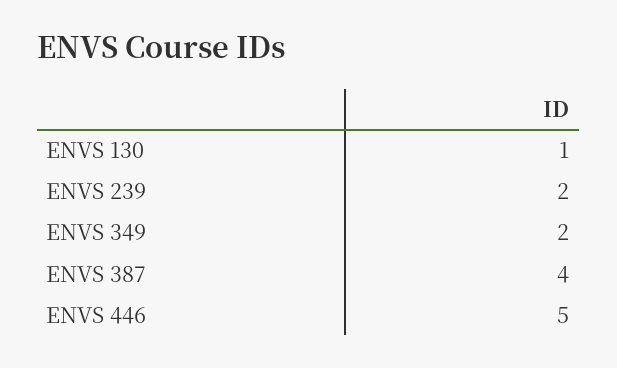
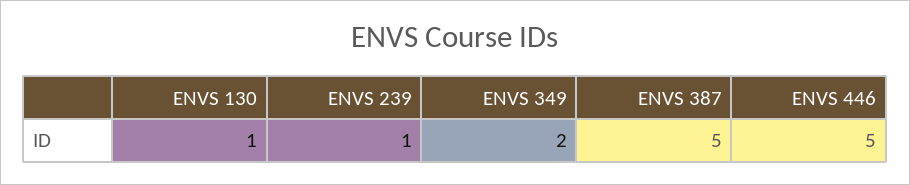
ENVS 239: 2 -> 1
ENVS 387: 4 -> 5

